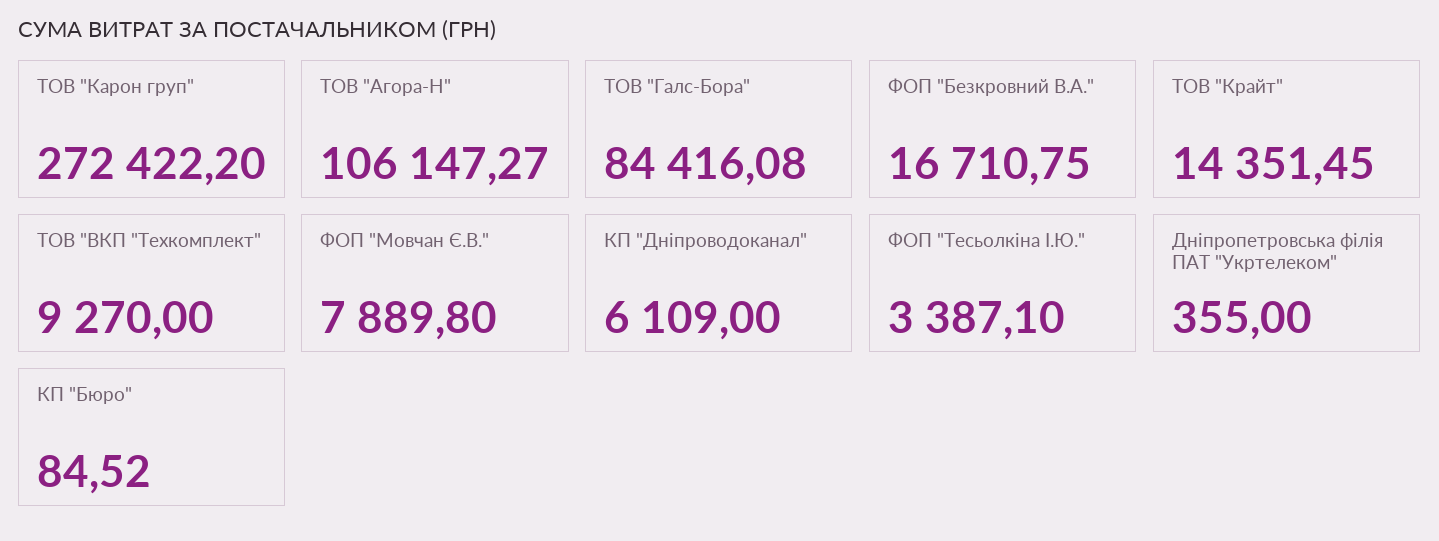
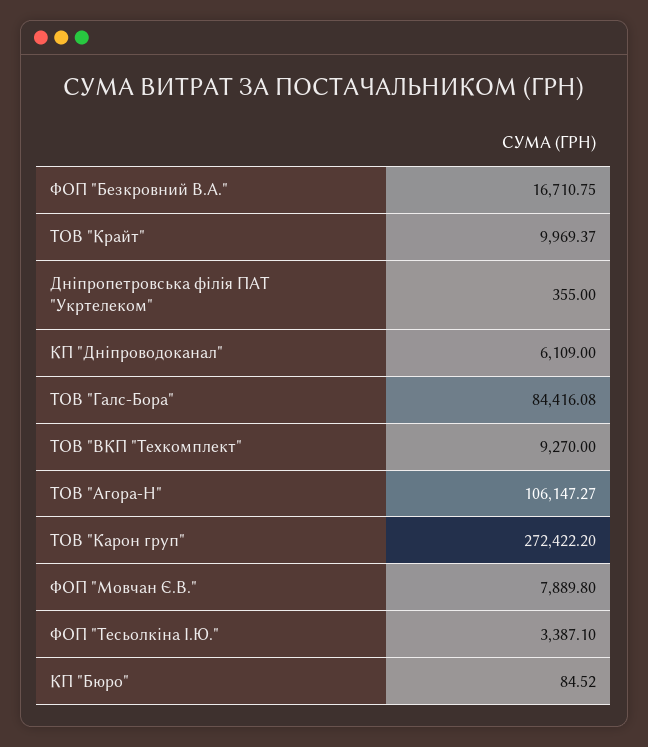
ТОВ "Крайт": 14351.45 -> 9969.37

